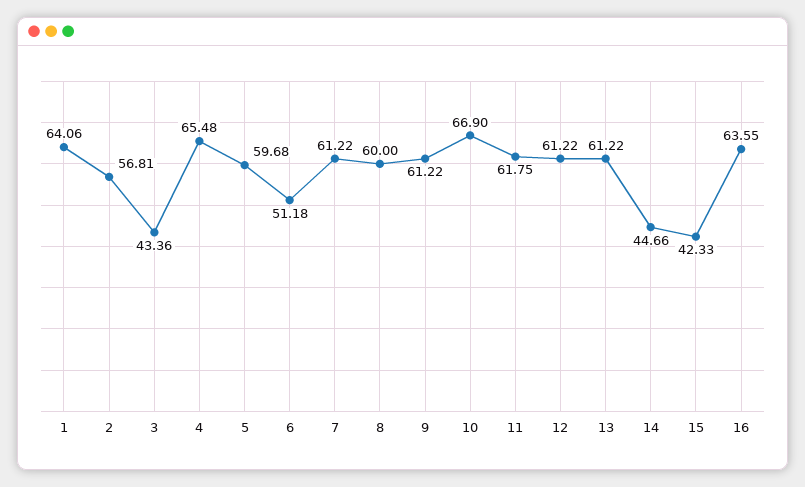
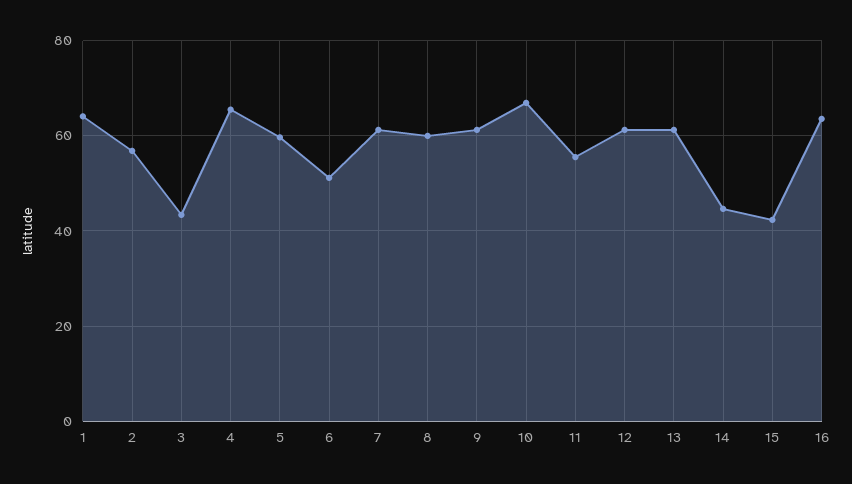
11: 61.75 -> 56

